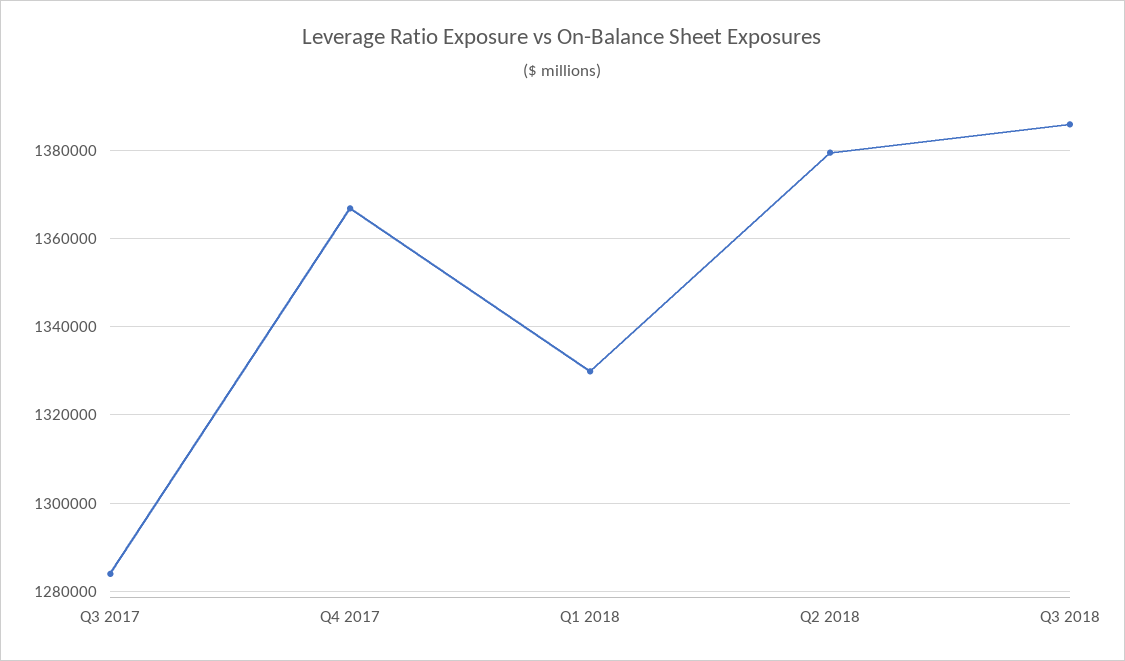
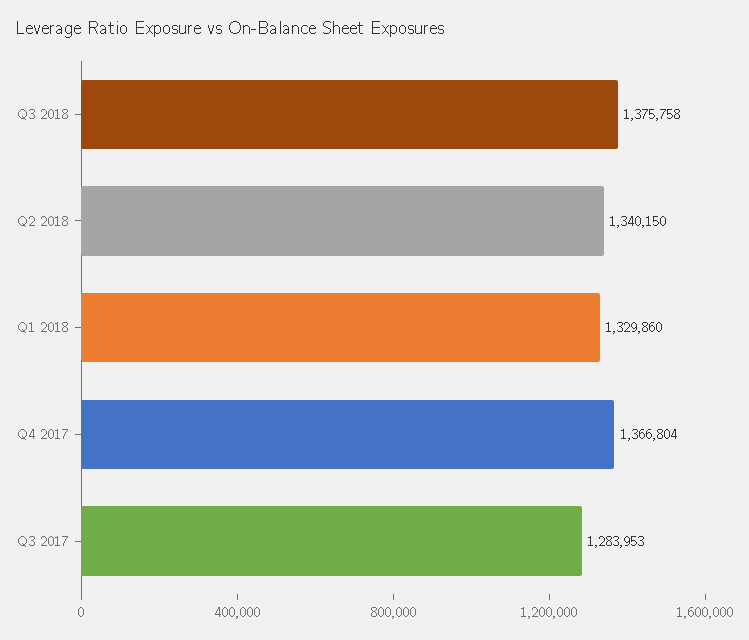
Q2 2018: 1380000 -> 1340150
Q3 2018: 1386000 -> 1375758

